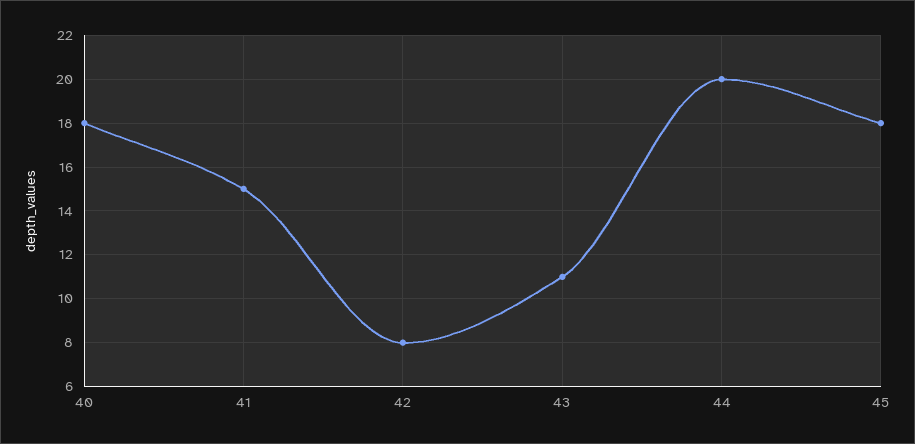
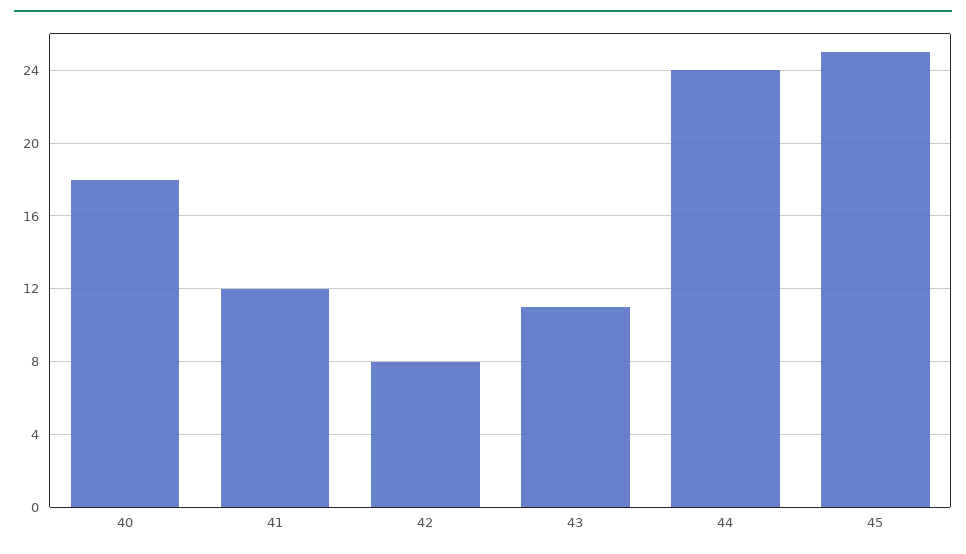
41: 15 -> 12
44: 20 -> 24
45: 18 -> 25

